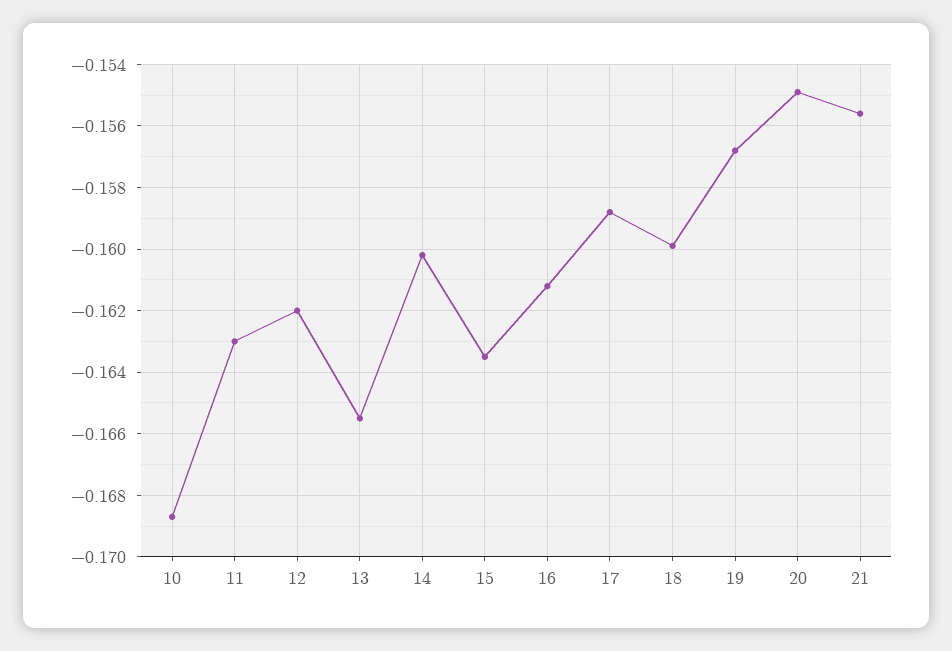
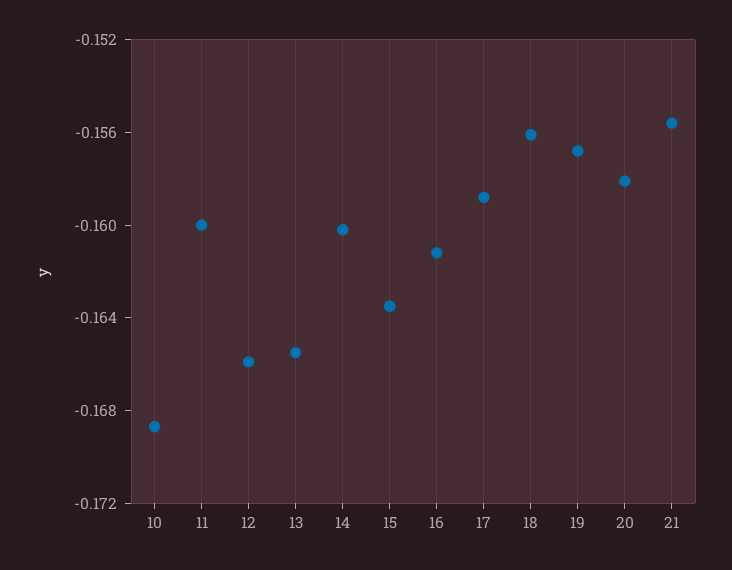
11: -0.163 -> -0.16
12: -0.162 -> -0.166
18: -0.16 -> -0.156
20: -0.155 -> -0.158

